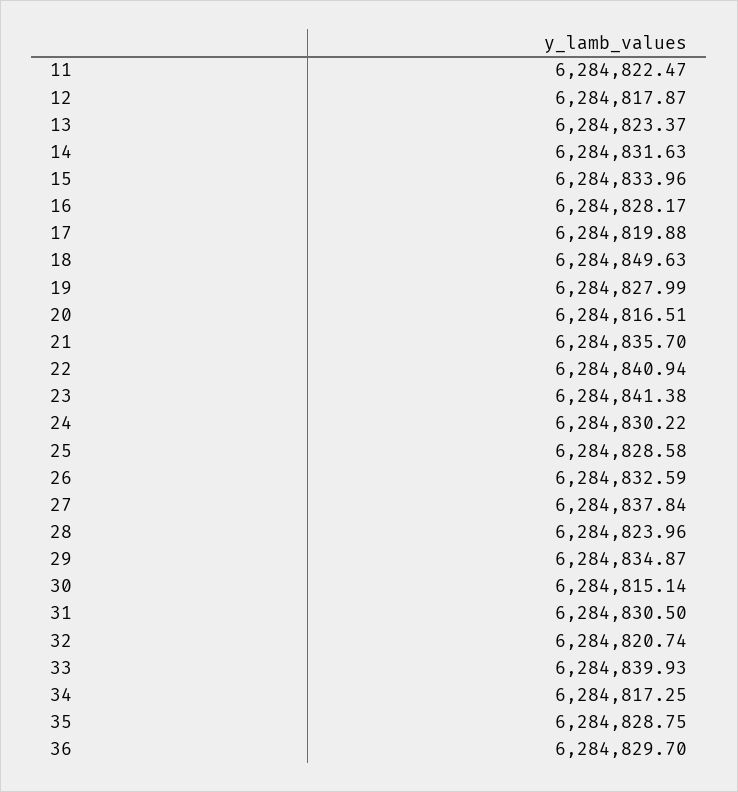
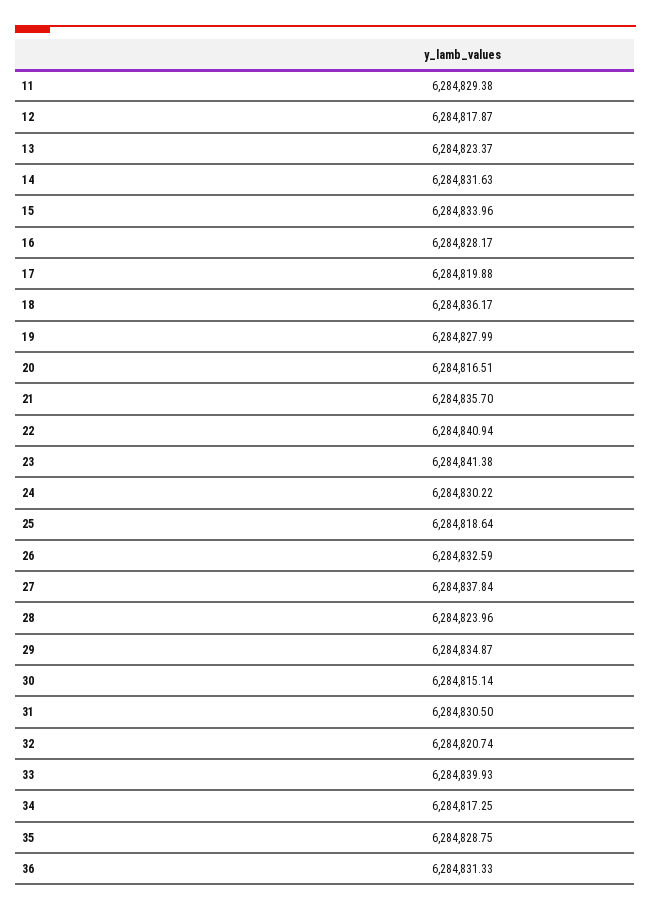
11: 6284822.47 -> 6284829.38
18: 6284849.63 -> 6284836.17
25: 6284828.58 -> 6284818.64
36: 6284829.7 -> 6284831.33

